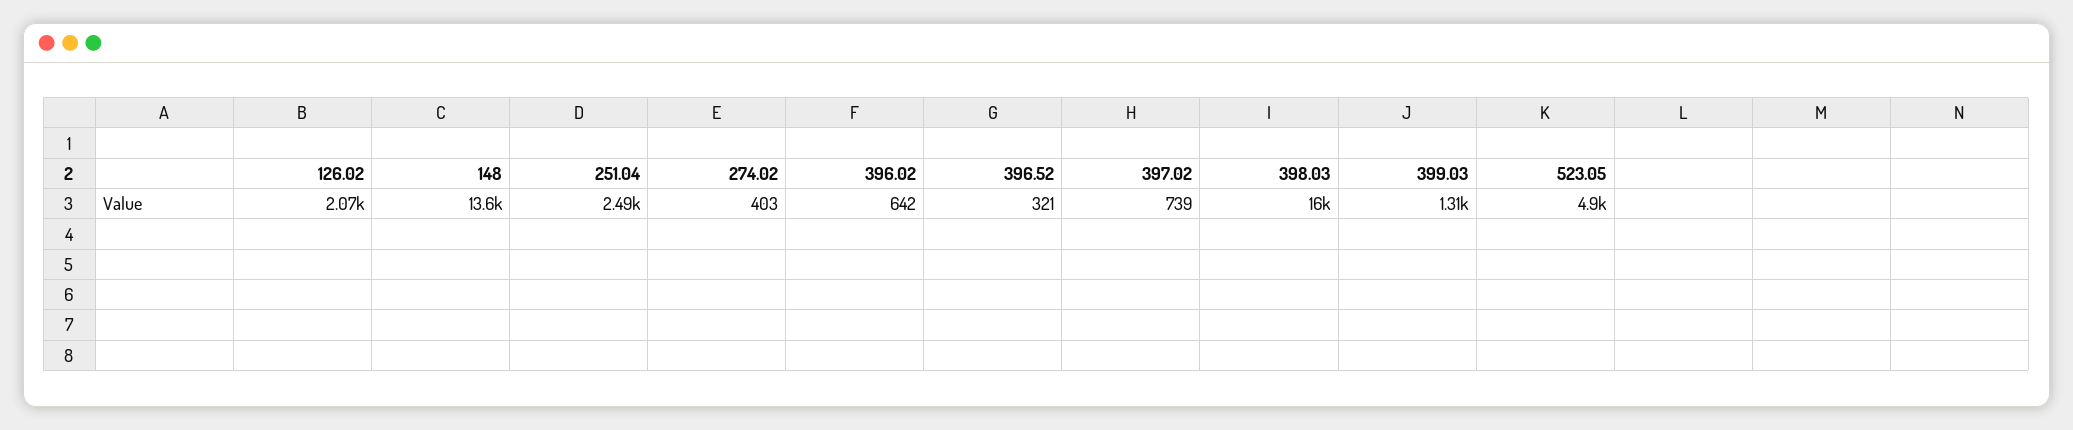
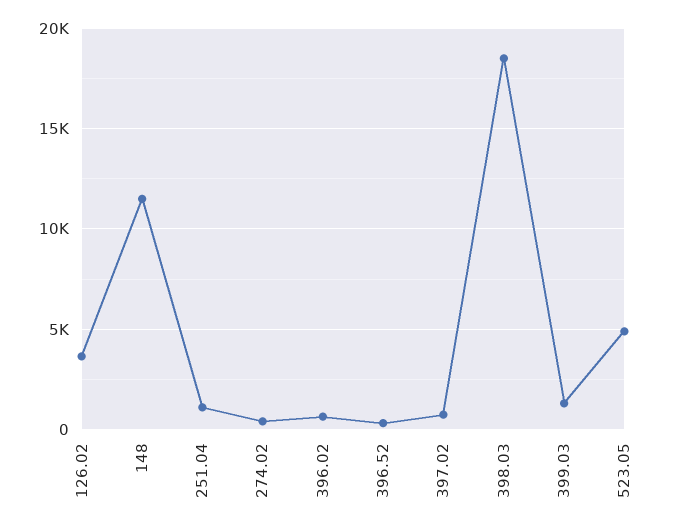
126.02: 2070 -> 3500
148: 13600 -> 11500
251.04: 2490 -> 1000
398.03: 16000 -> 18500

